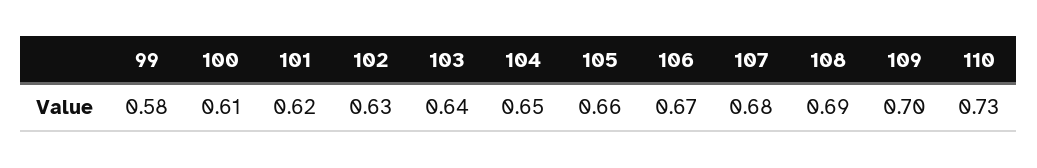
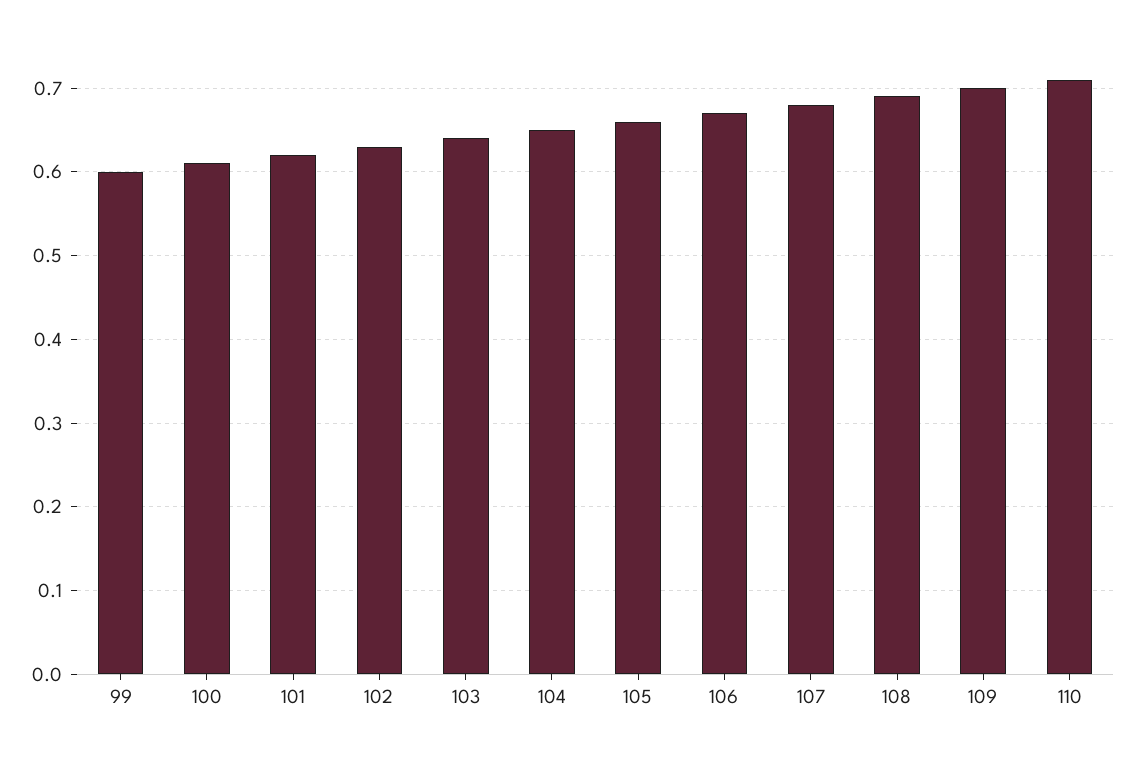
99: 0.58 -> 0.6
110: 0.73 -> 0.71

